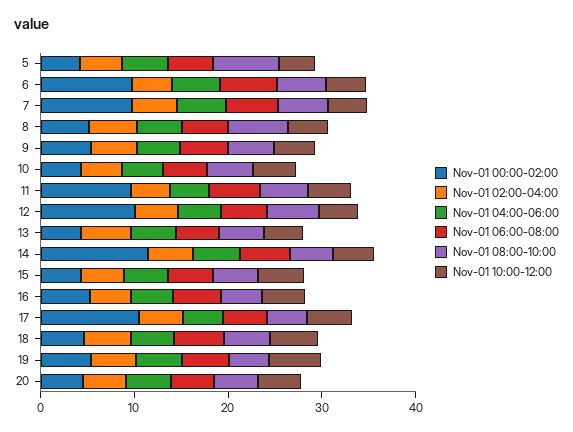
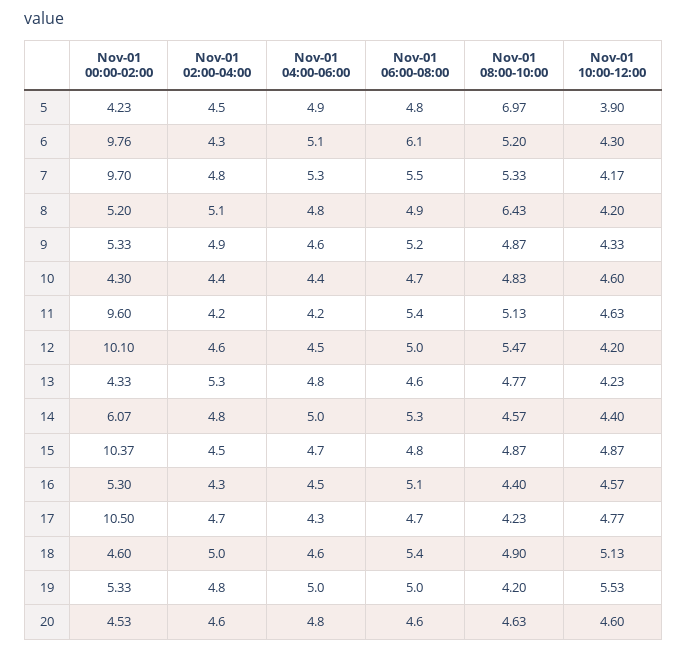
Nov-01 00:00-02:00, 14: 12 -> 6.07
Nov-01 00:00-02:00, 15: 4 -> 10.37

